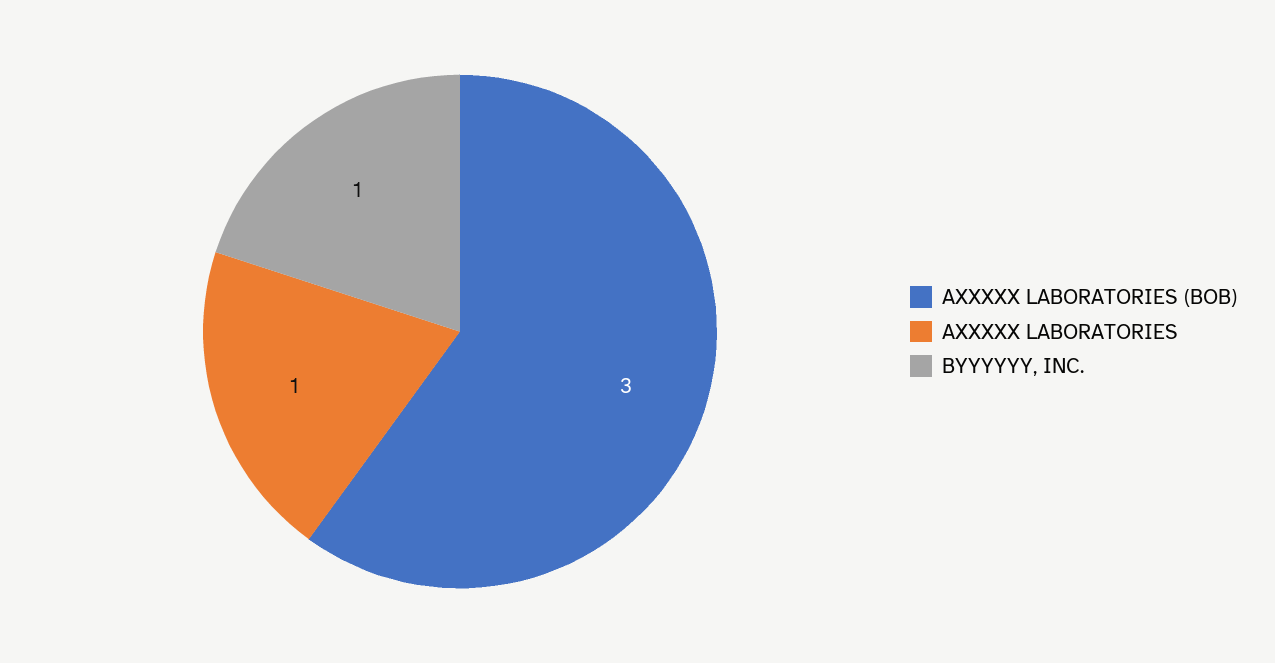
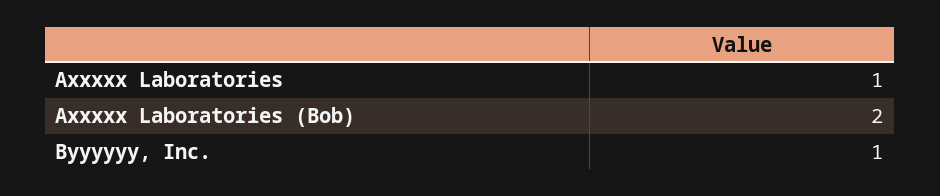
AXXXXX LABORATORIES (BOB): 3 -> 2

